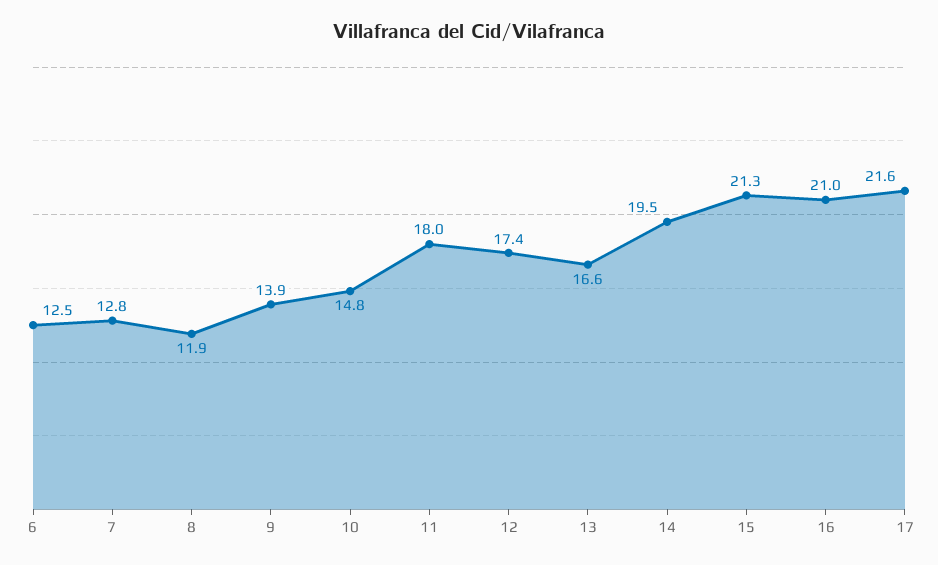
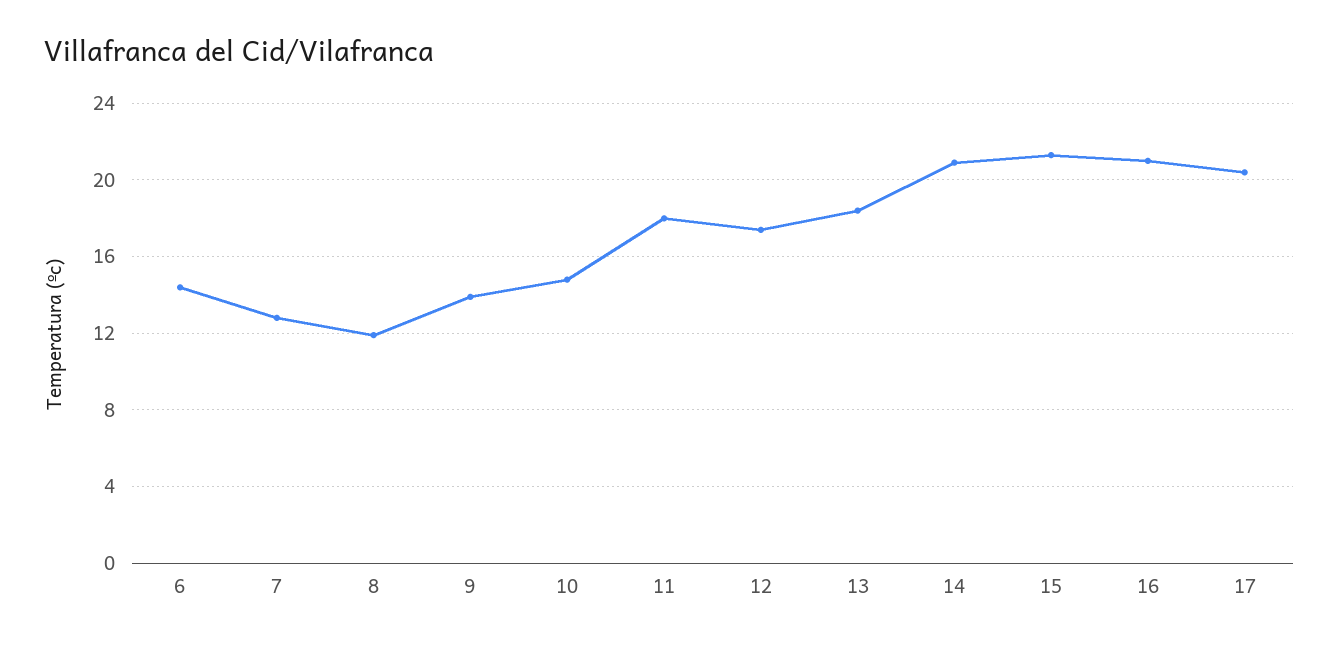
6: 12.5 -> 14.5
13: 16.6 -> 18.5
14: 19.5 -> 21
17: 21.6 -> 20.5

